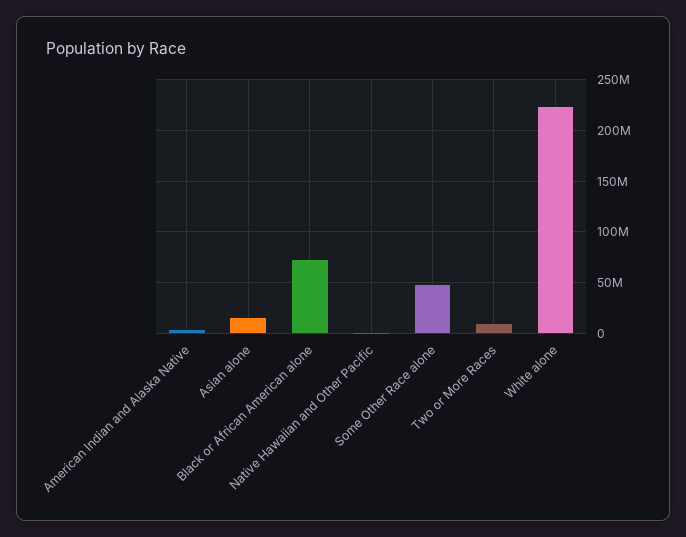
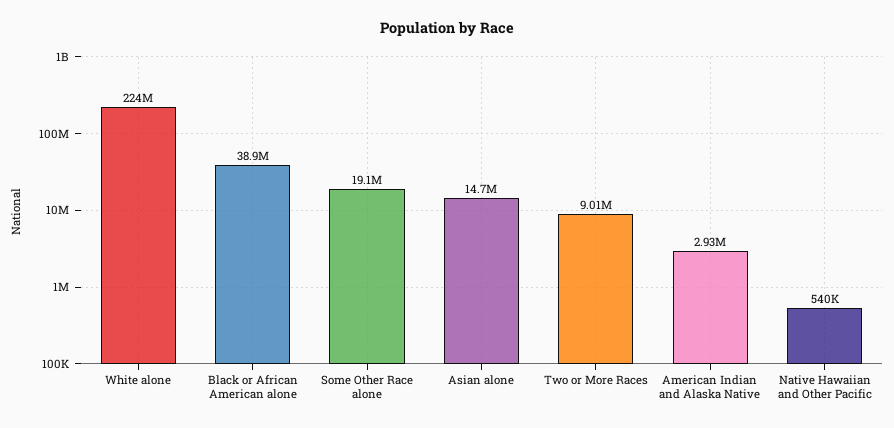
Black or African American alone: 70000000 -> 38900000
Some Other Race alone: 50000000 -> 19100000

